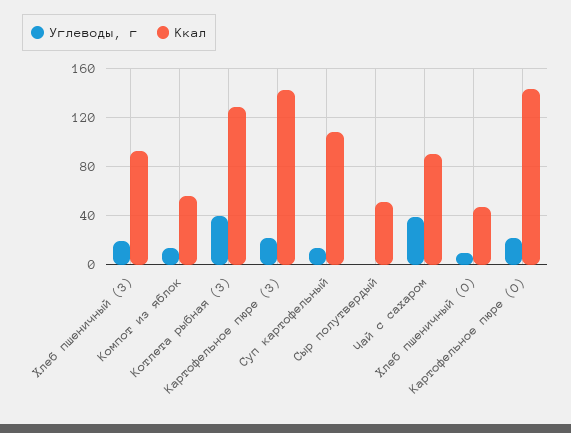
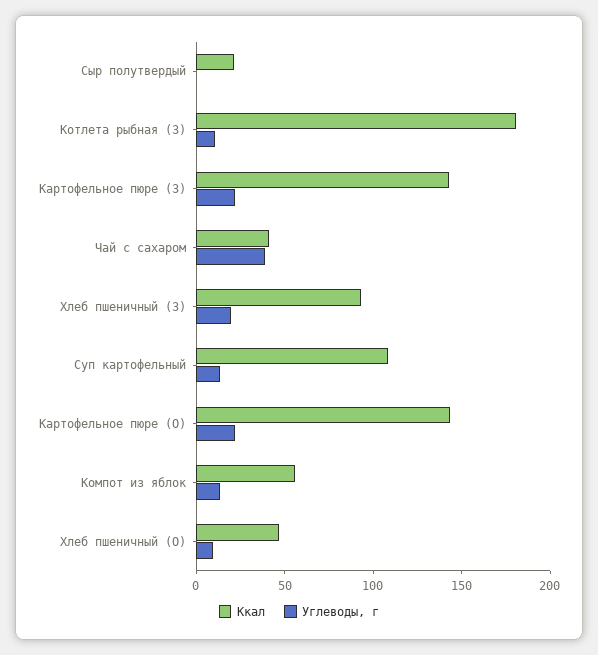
Углеводы, г, Котлета рыбная (З): 40 -> 10
Ккал, Котлета рыбная (З): 130 -> 180
Ккал, Сыр полутвердый: 50 -> 20
Ккал, Чай с сахаром: 90 -> 40

